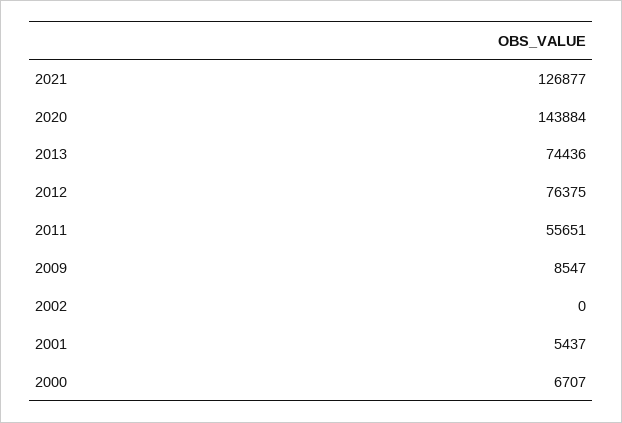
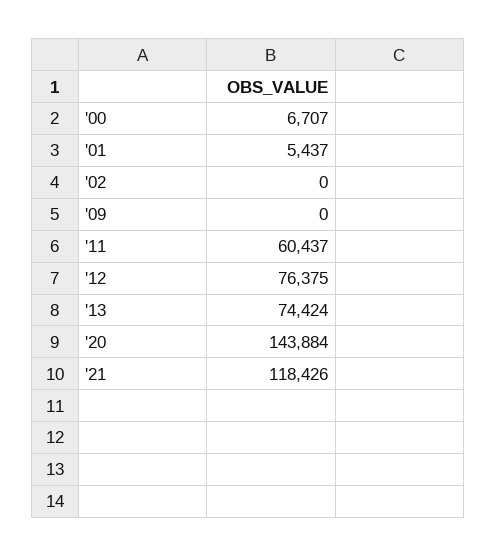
2021: 126877 -> 118426
2013: 74436 -> 74424
2011: 55651 -> 60437
2009: 8547 -> 0

